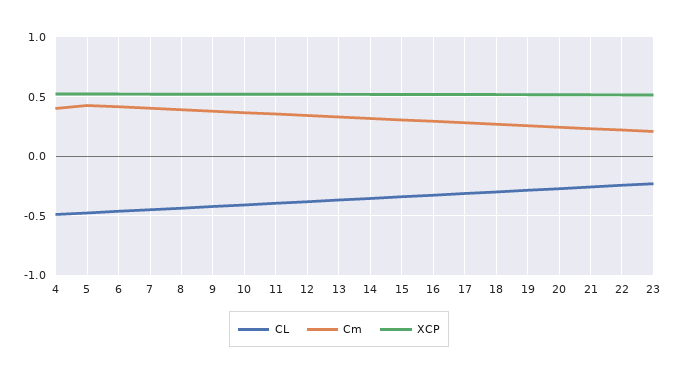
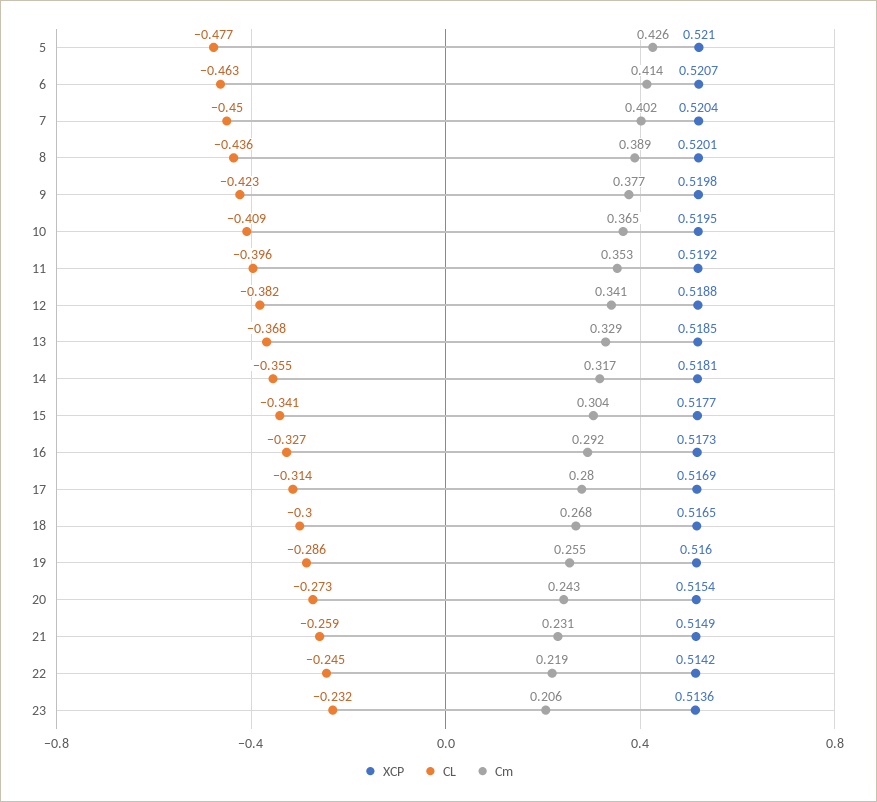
CL, 4: -0.5 -> none
Cm, 4: 0.4 -> none
XCP, 4: 0.5 -> none

